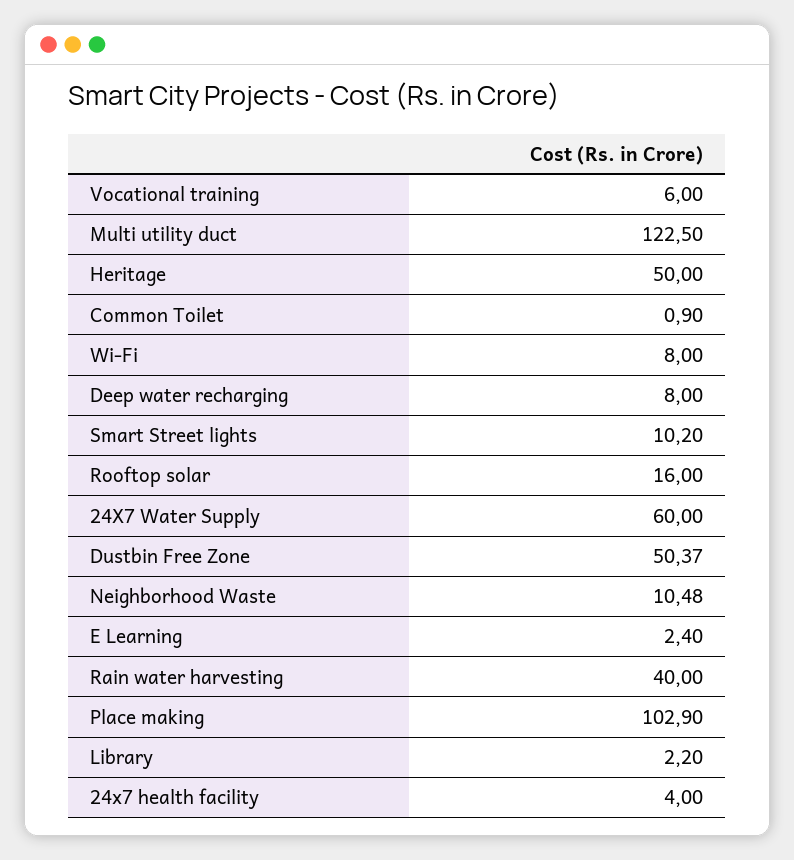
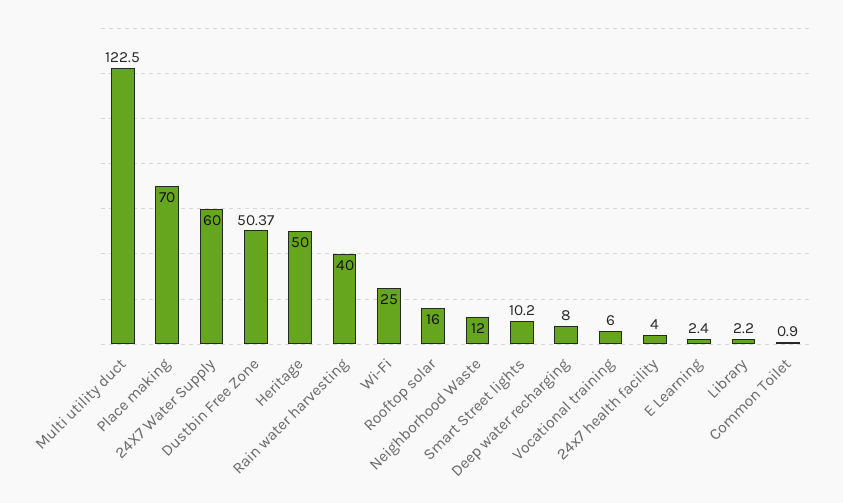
Wi-Fi: 8 -> 25
Neighborhood Waste: 10.48 -> 12
Place making: 102.9 -> 70

